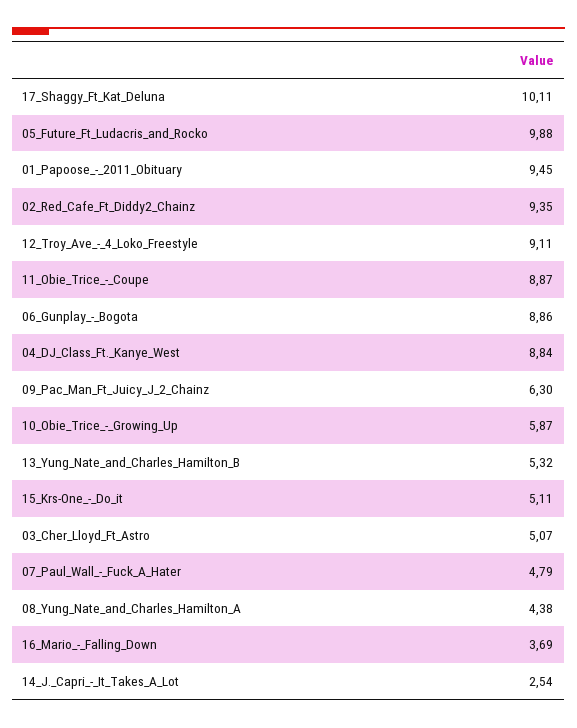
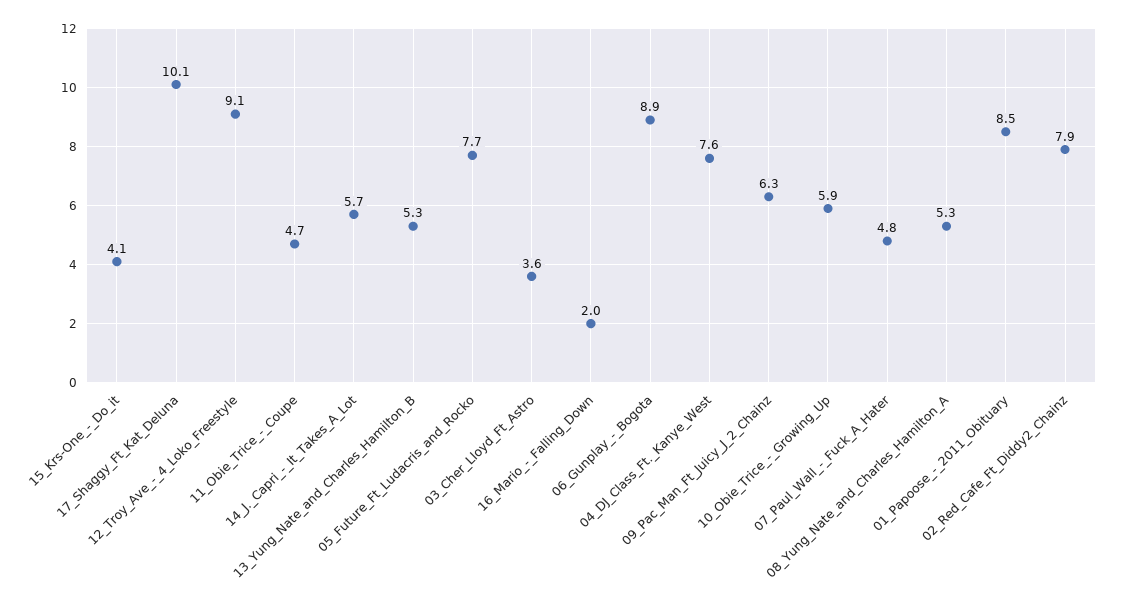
05_Future_Ft_Ludacris_and_Rocko: 9.88 -> 7.7
01_Papoose_-_2011_Obituary: 9.45 -> 8.5
02_Red_Cafe_Ft_Diddy2_Chainz: 9.35 -> 7.9
11_Obie_Trice_-_Coupe: 8.87 -> 4.7
04_DJ_Class_Ft._Kanye_West: 8.84 -> 7.6
15_Krs-One_-_Do_it: 5.11 -> 4.1
03_Cher_Lloyd_Ft_Astro: 5.07 -> 3.6
08_Yung_Nate_and_Charles_Hamilton_A: 4.38 -> 5.3
16_Mario_-_Falling_Down: 3.69 -> 2
14_J._Capri_-_It_Takes_A_Lot: 2.54 -> 5.7

